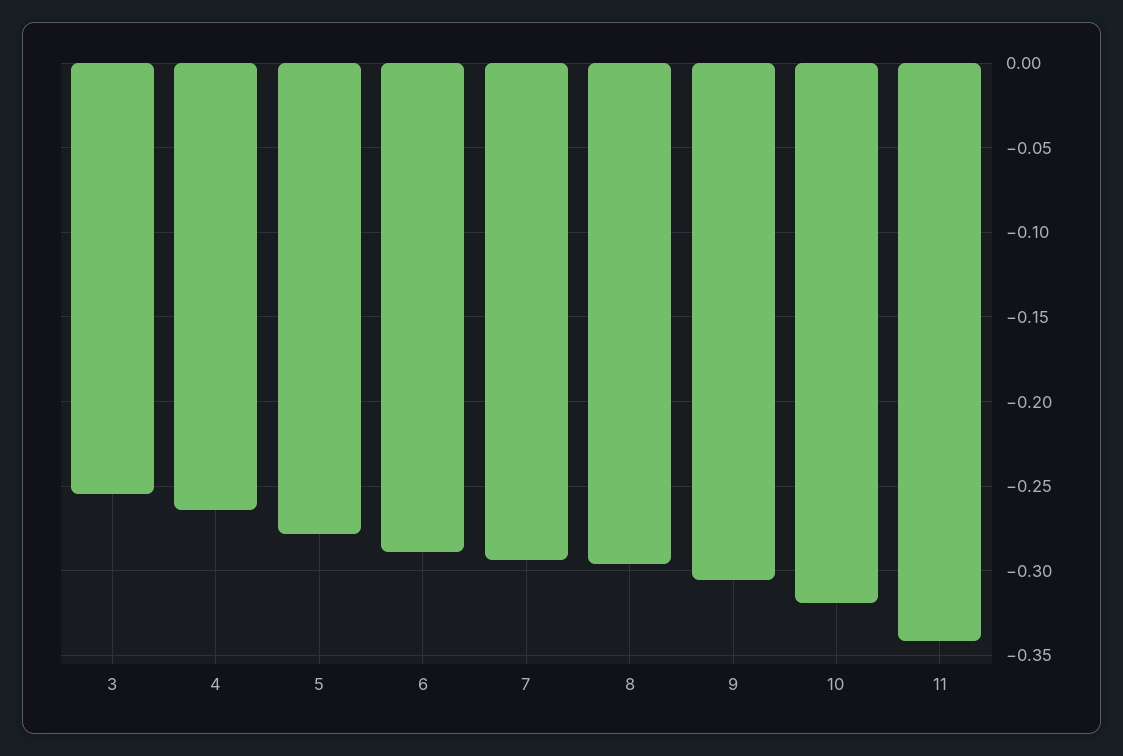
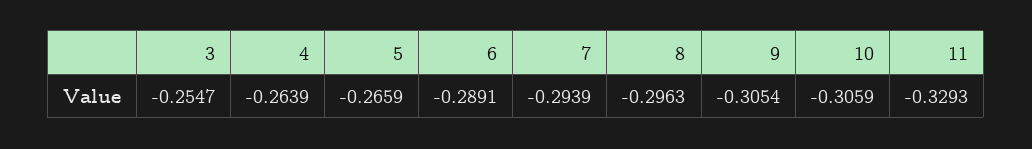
5: -0.28 -> -0.2659
10: -0.32 -> -0.3059
11: -0.34 -> -0.3293

